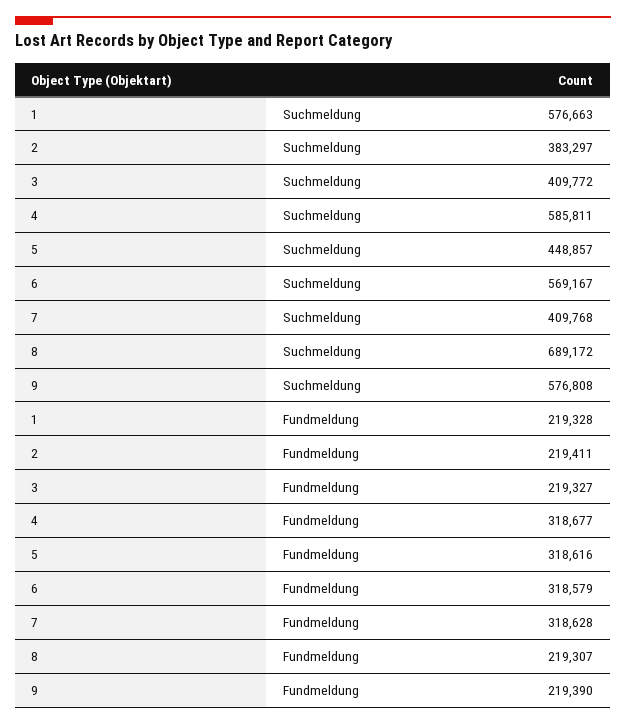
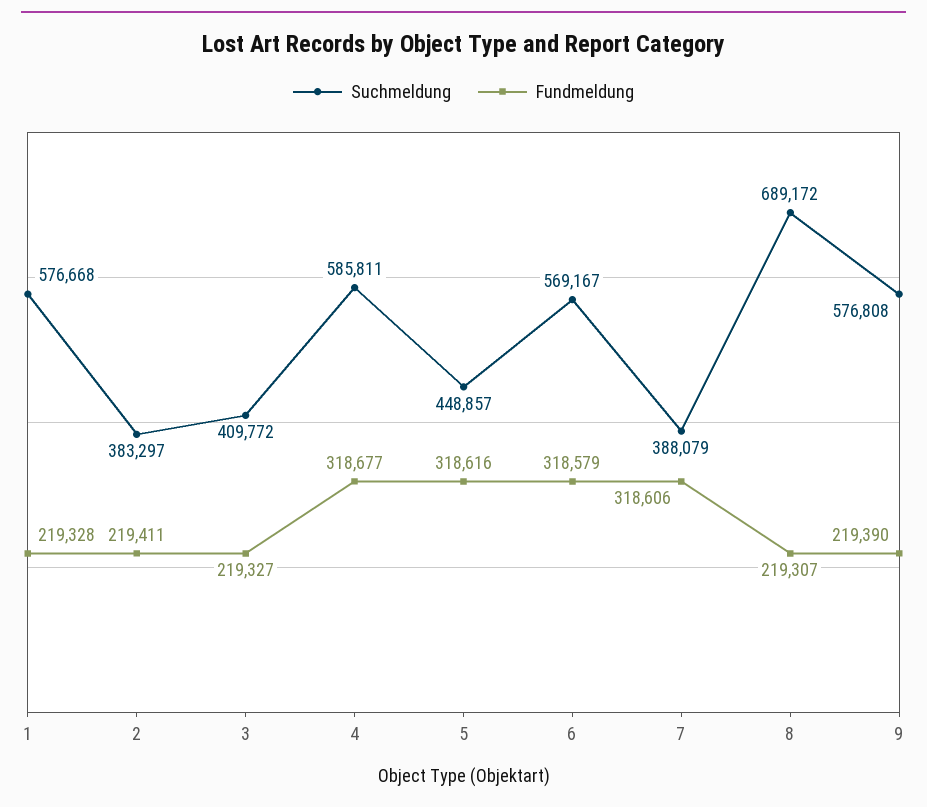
Suchmeldung, 1: 576663 -> 576668
Suchmeldung, 7: 409768 -> 388079
Fundmeldung, 7: 318628 -> 318606

